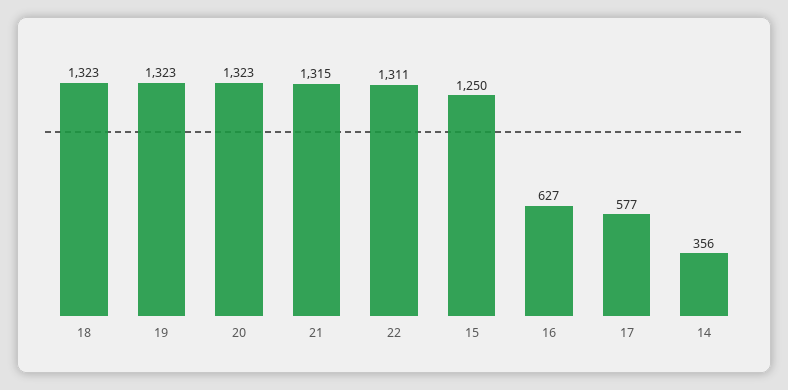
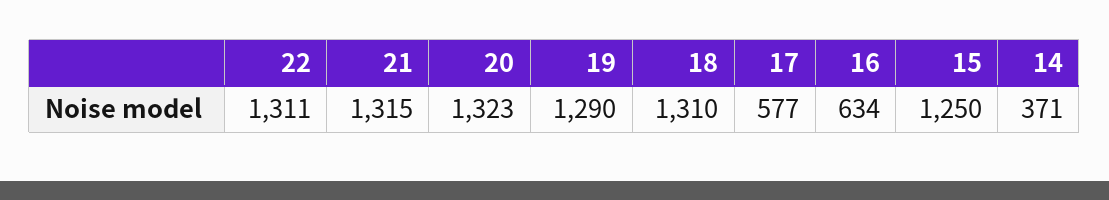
18: 1323 -> 1310
19: 1323 -> 1290
16: 627 -> 634
14: 356 -> 371

